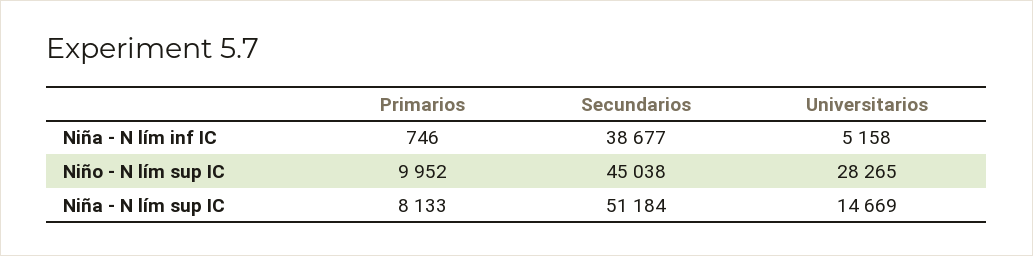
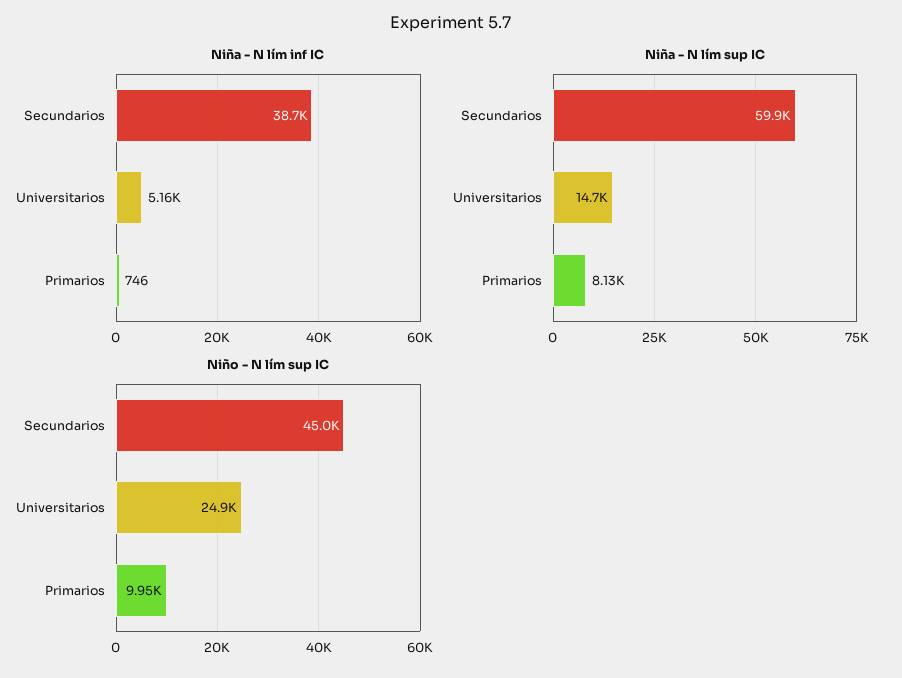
Niño - N lím sup IC, Universitarios: 28265 -> 24900
Niña - N lím sup IC, Secundarios: 51184 -> 59900

